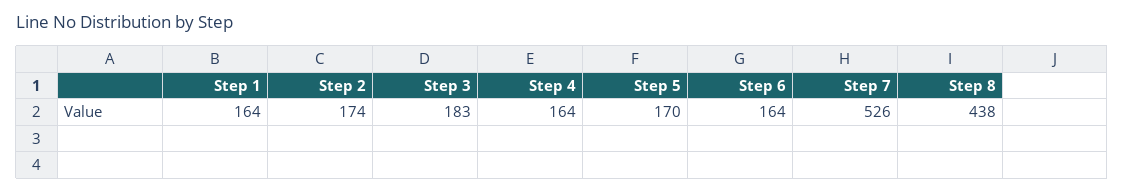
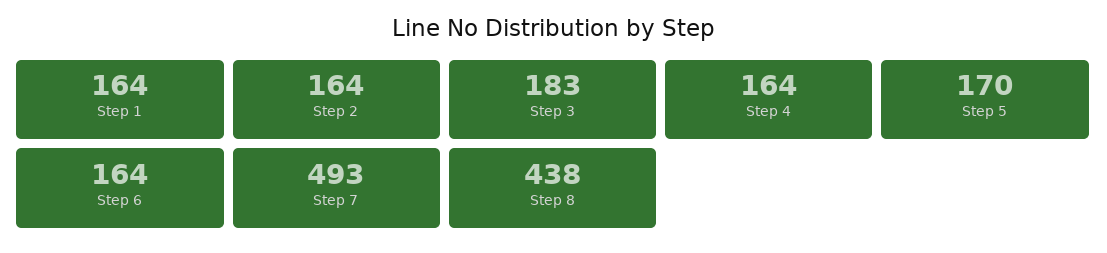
Step 2: 174 -> 164
Step 7: 526 -> 493

